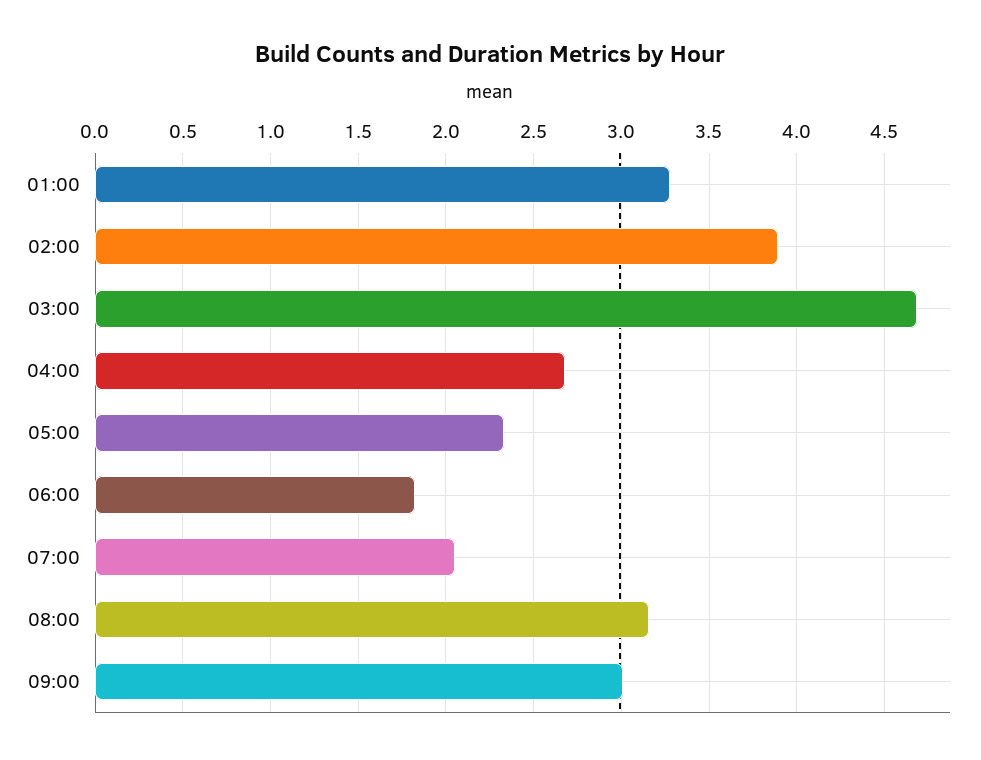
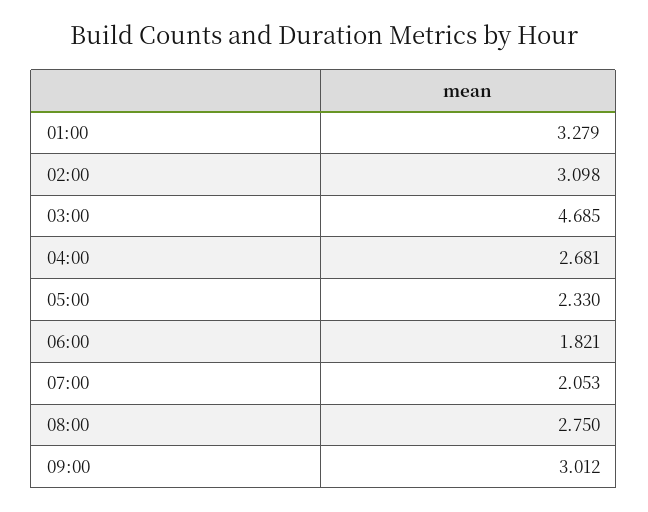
02:00: 3.9 -> 3.098
08:00: 3.15 -> 2.75

